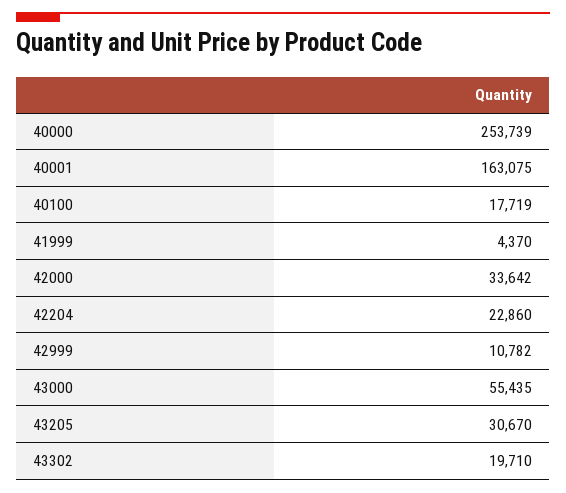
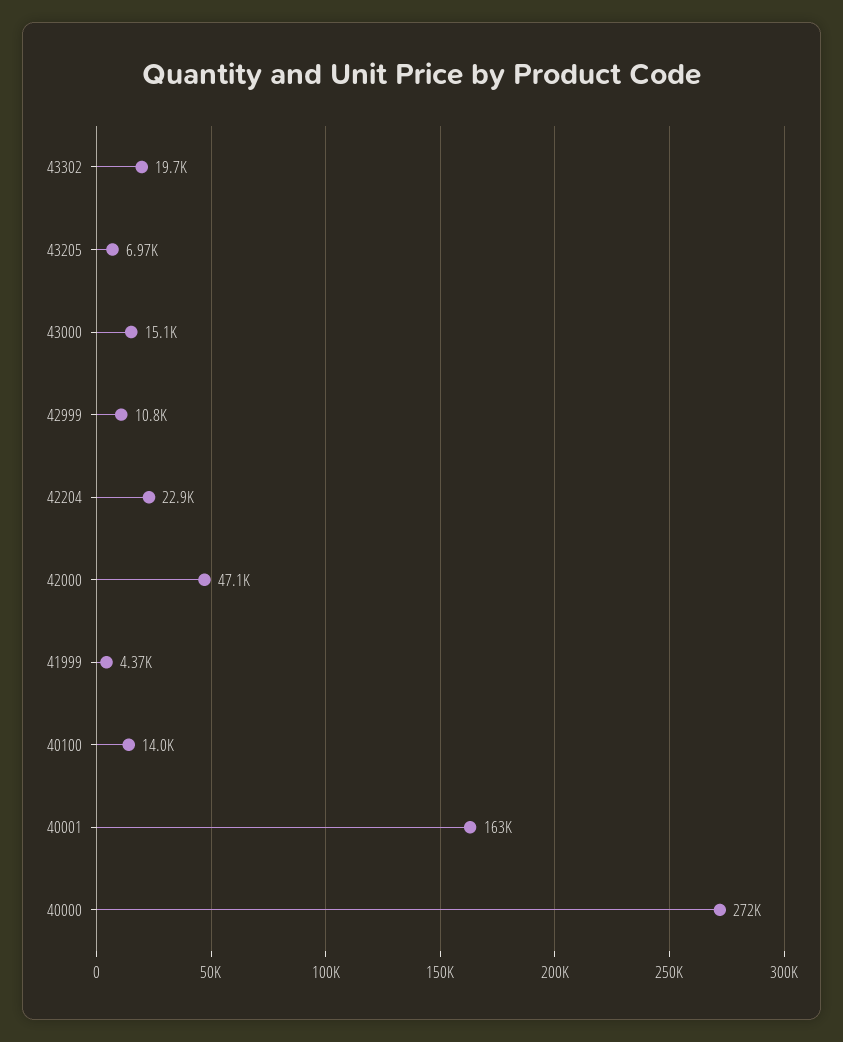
40000: 253739 -> 272000
40100: 17719 -> 14000
42000: 33642 -> 47100
43000: 55435 -> 15100
43205: 30670 -> 6970

